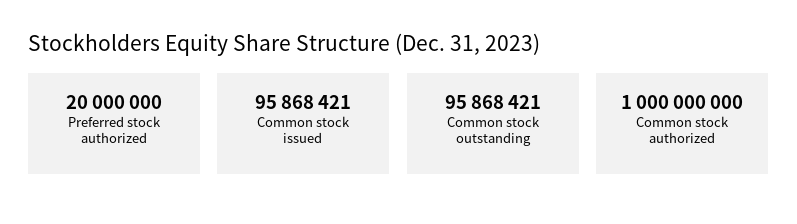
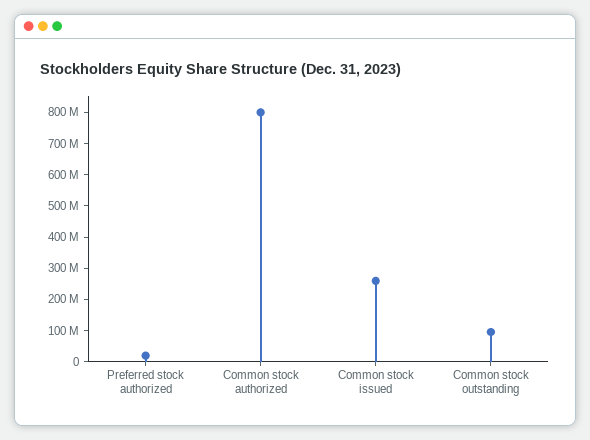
Common stock issued: 95868421 -> 250000000
Common stock authorized: 1000000000 -> 800000000

